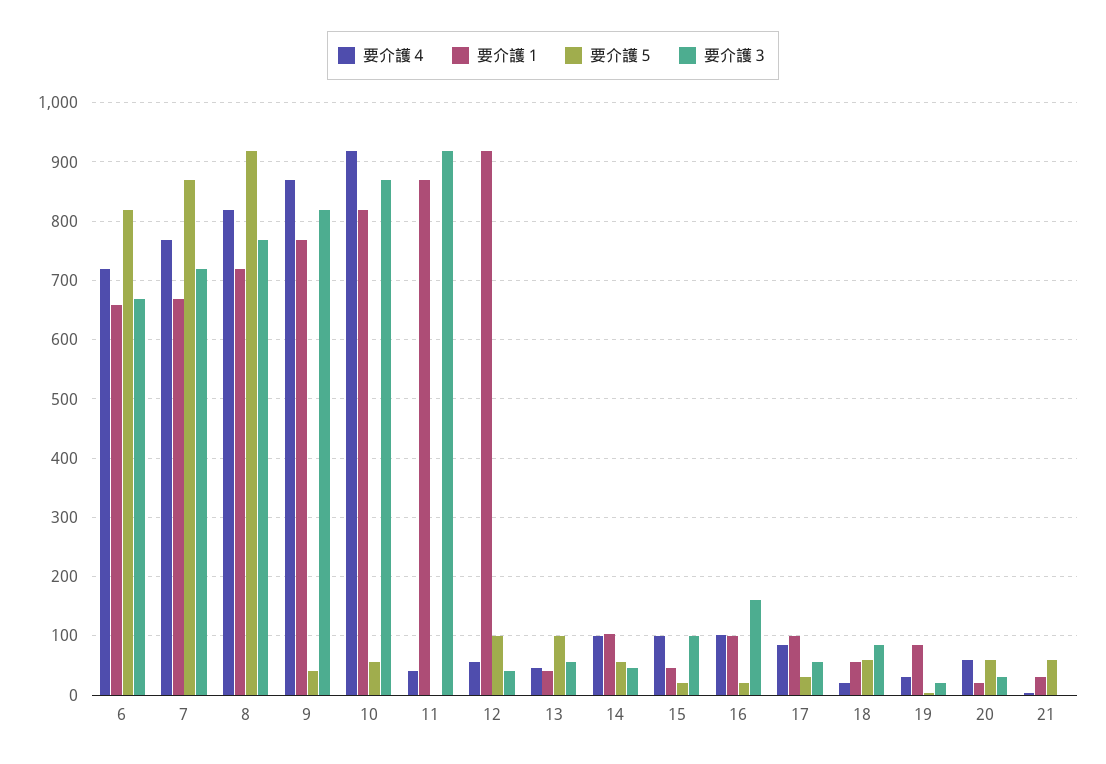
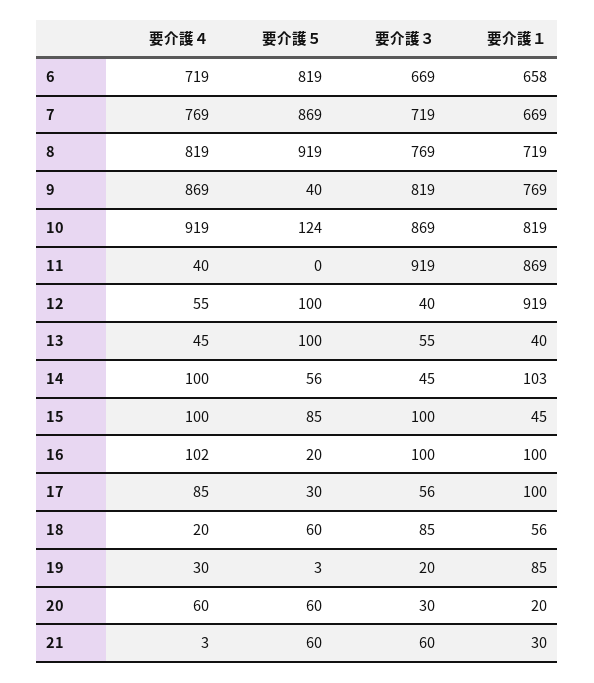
要介護５, 10: 60 -> 124
要介護５, 15: 20 -> 85
要介護３, 16: 160 -> 100
要介護３, 21: 0 -> 60

